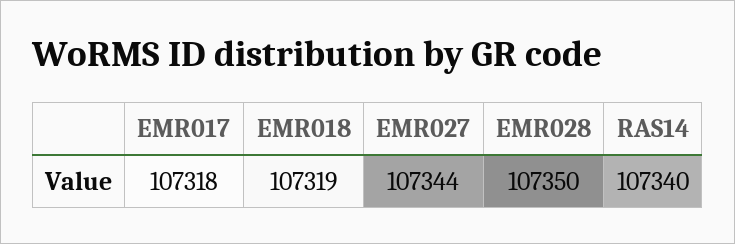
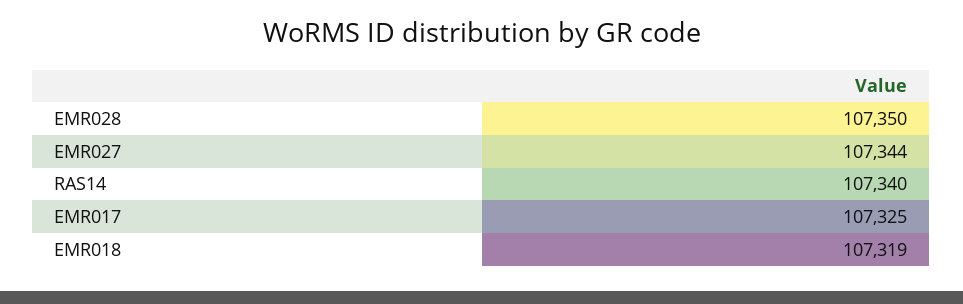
EMR017: 107318 -> 107325

